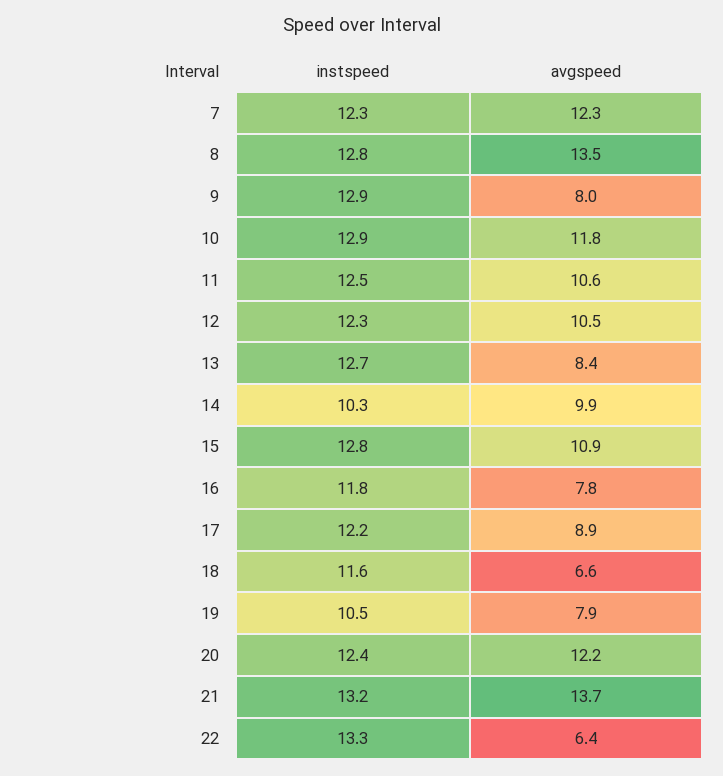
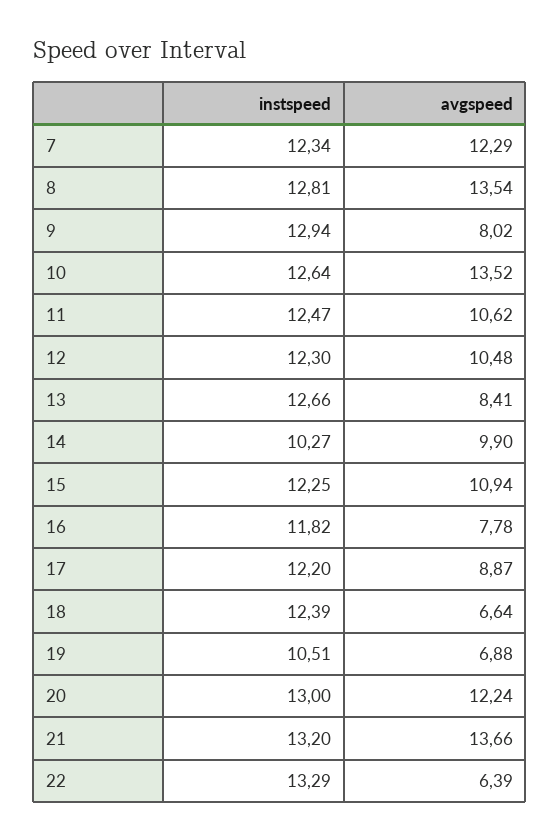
instspeed, 10: 12.9 -> 12.64
avgspeed, 10: 11.8 -> 13.52
instspeed, 15: 12.8 -> 12.25
instspeed, 18: 11.6 -> 12.39
avgspeed, 19: 7.9 -> 6.88
instspeed, 20: 12.4 -> 13

